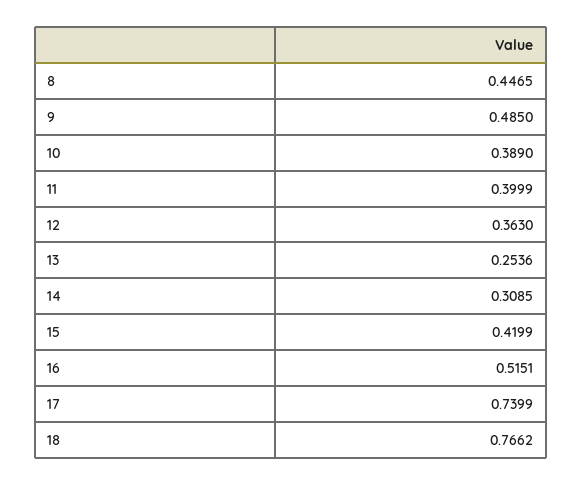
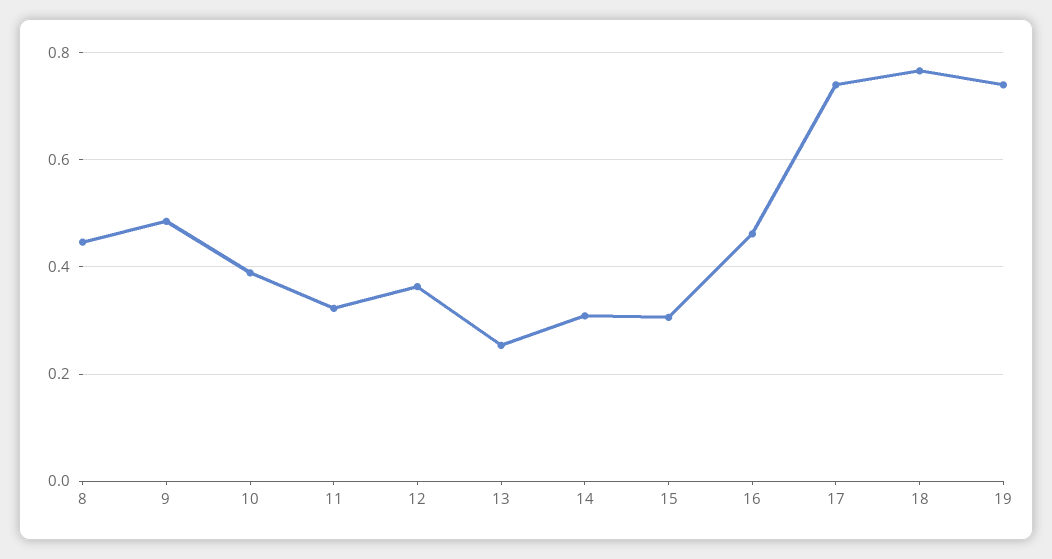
11: 0.3999 -> 0.32
15: 0.4199 -> 0.3
16: 0.5151 -> 0.46
19: none -> 0.74

